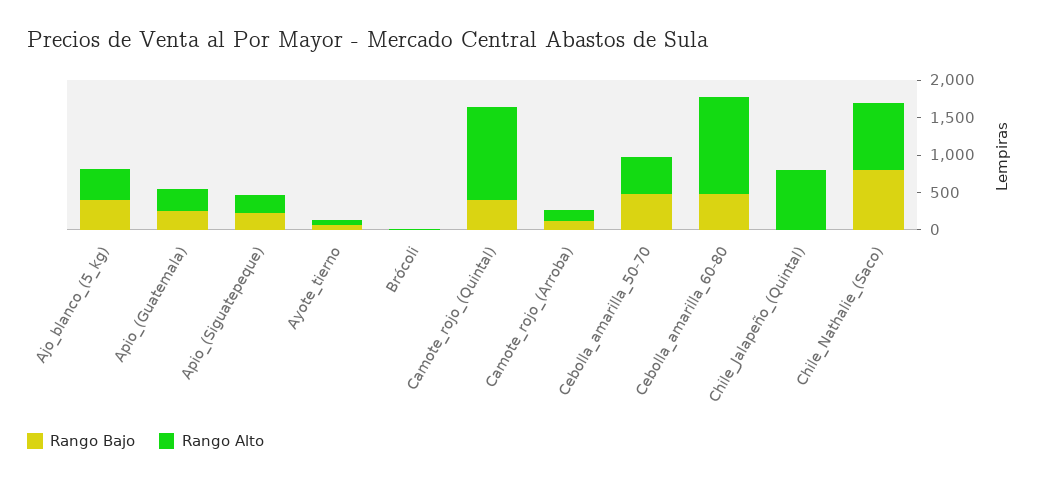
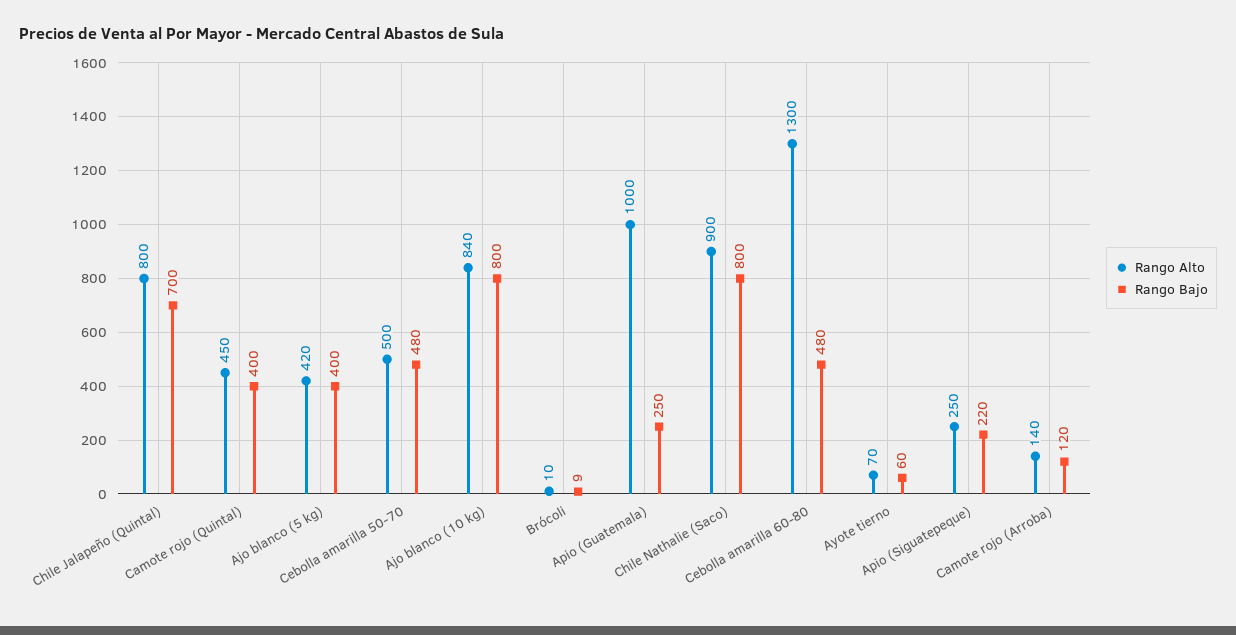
Rango Alto, Apio_(Guatemala): 250 -> 1000
Rango Alto, Camote_rojo_(Quintal): 1250 -> 450
Rango Bajo, Chile_Jalapeño_(Quintal): 0 -> 700
Rango Alto, Ajo blanco (10 kg): none -> 840
Rango Bajo, Ajo blanco (10 kg): none -> 800

